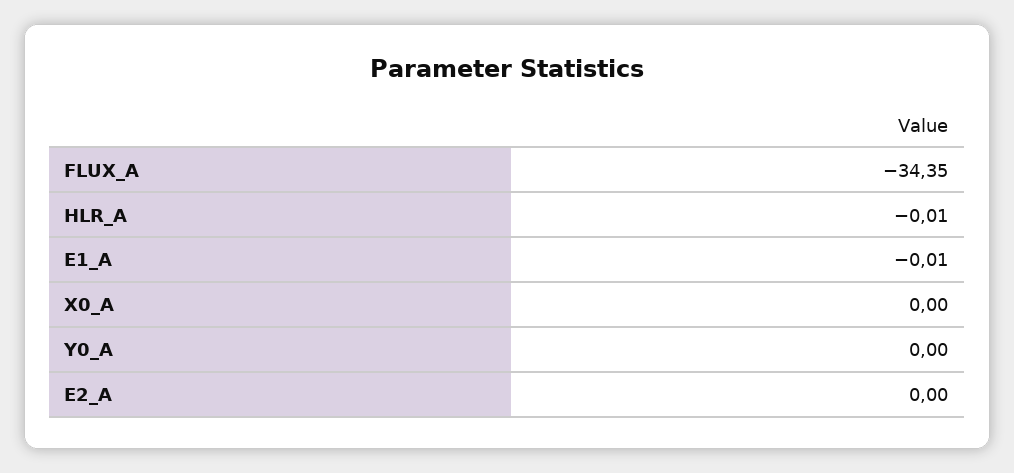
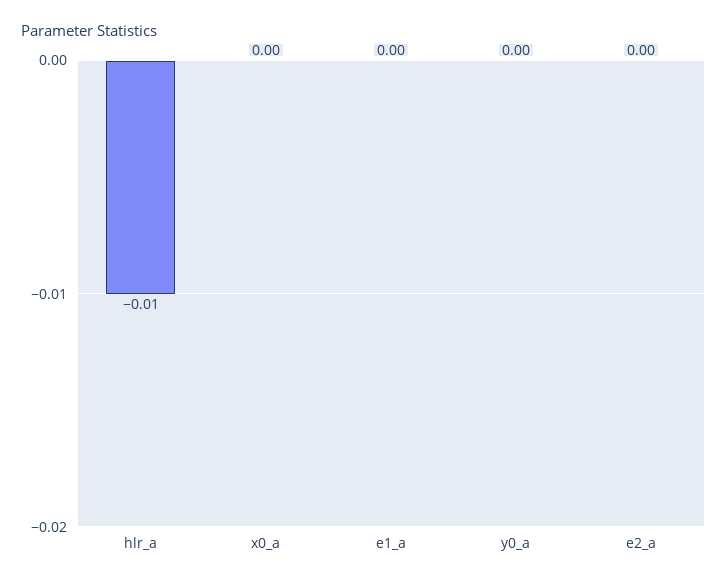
FLUX_A: -34.35 -> none
E1_A: -0.01 -> 0

